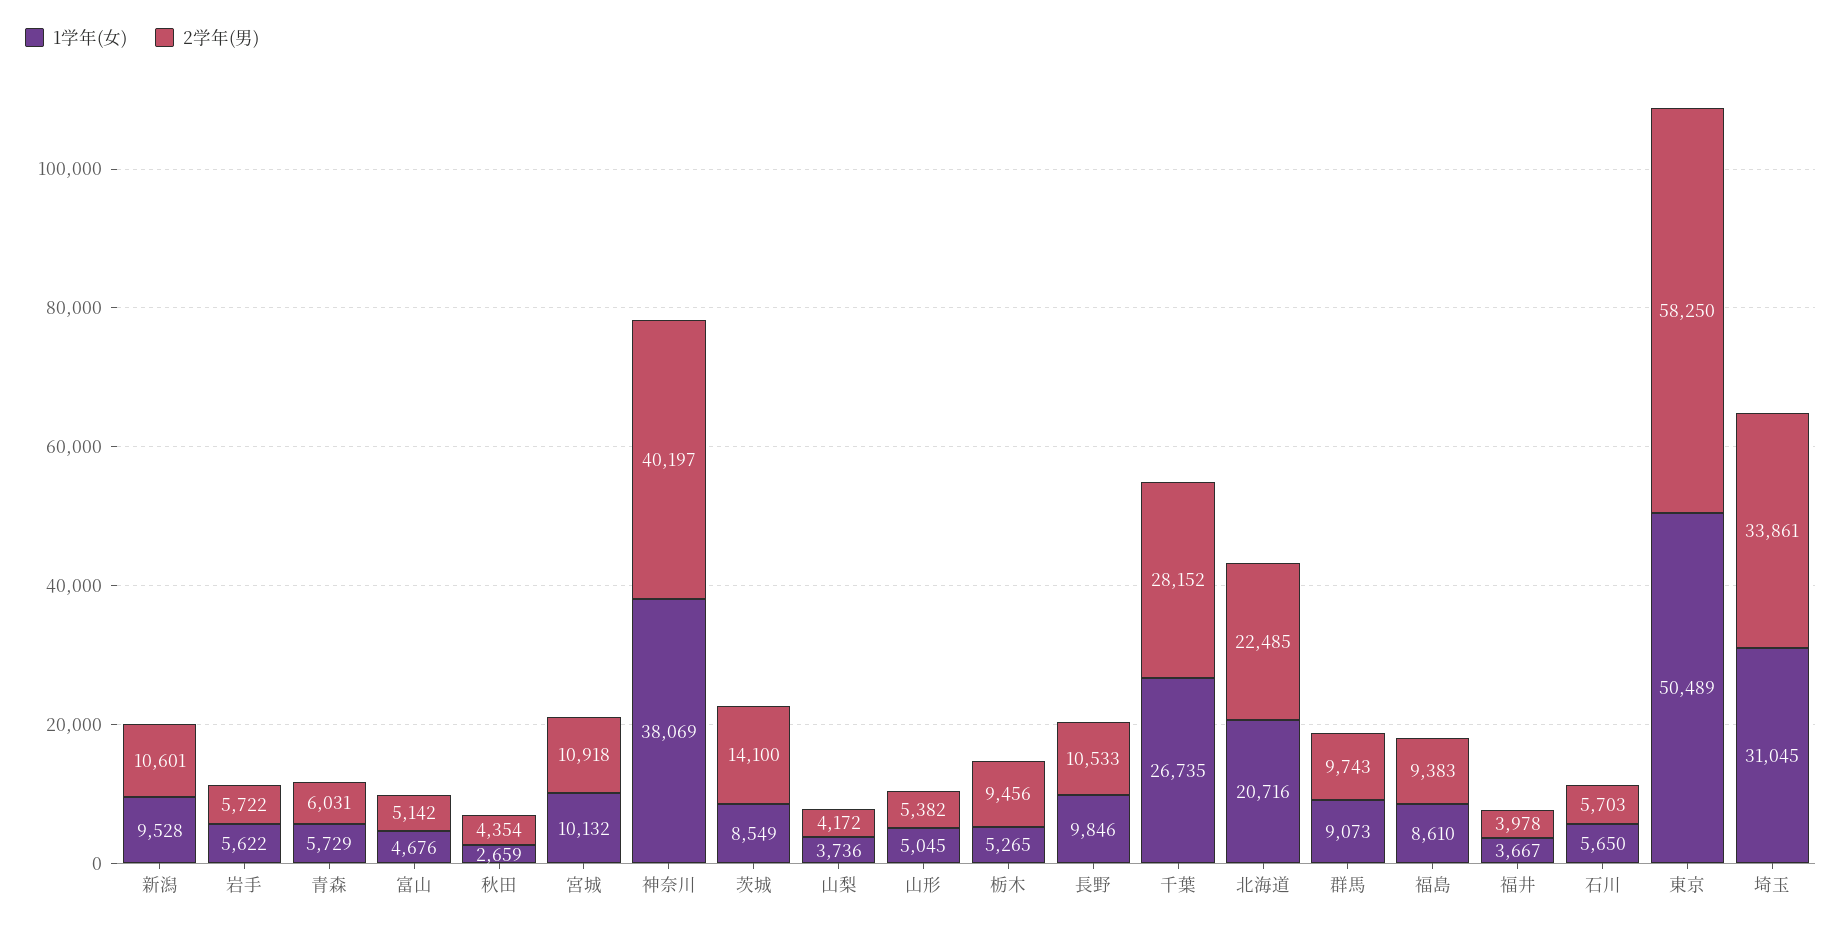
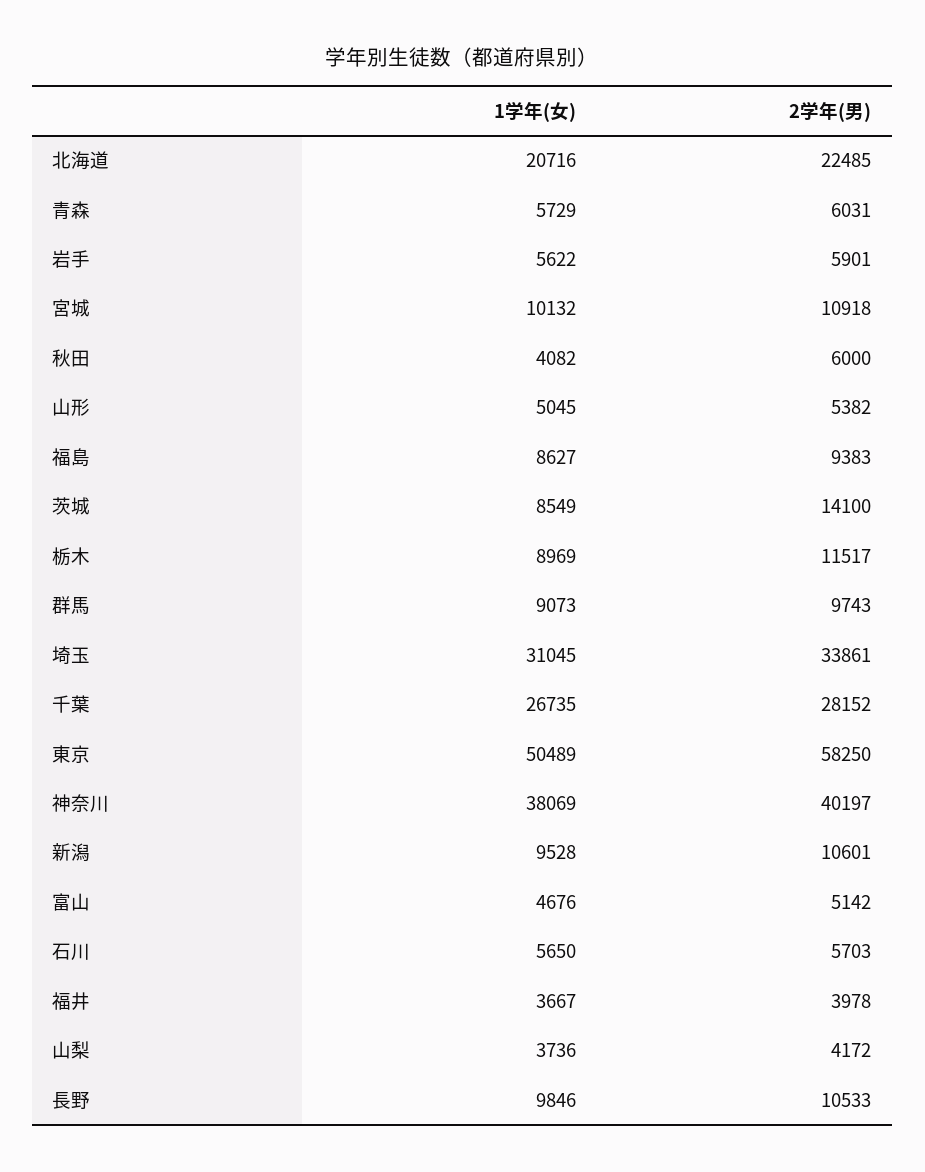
2学年(男), 岩手: 5722 -> 5901
1学年(女), 秋田: 2659 -> 4082
2学年(男), 秋田: 4354 -> 6000
1学年(女), 栃木: 5265 -> 8969
2学年(男), 栃木: 9456 -> 11517
1学年(女), 福島: 8610 -> 8627

